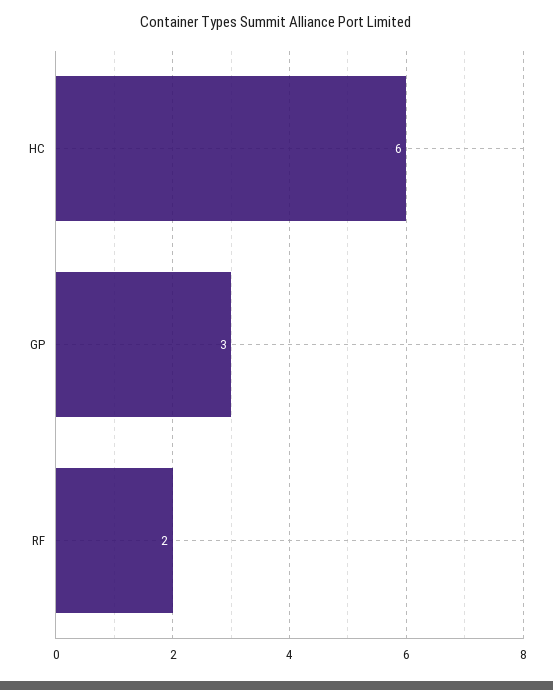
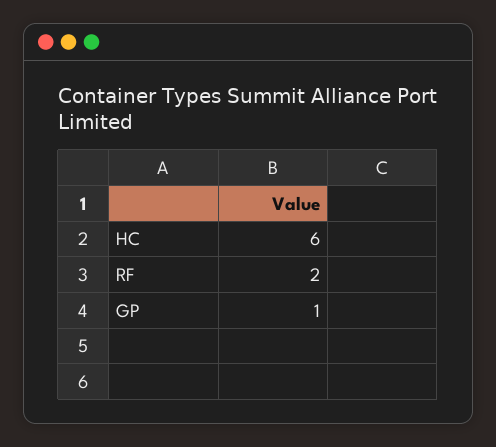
GP: 3 -> 1

